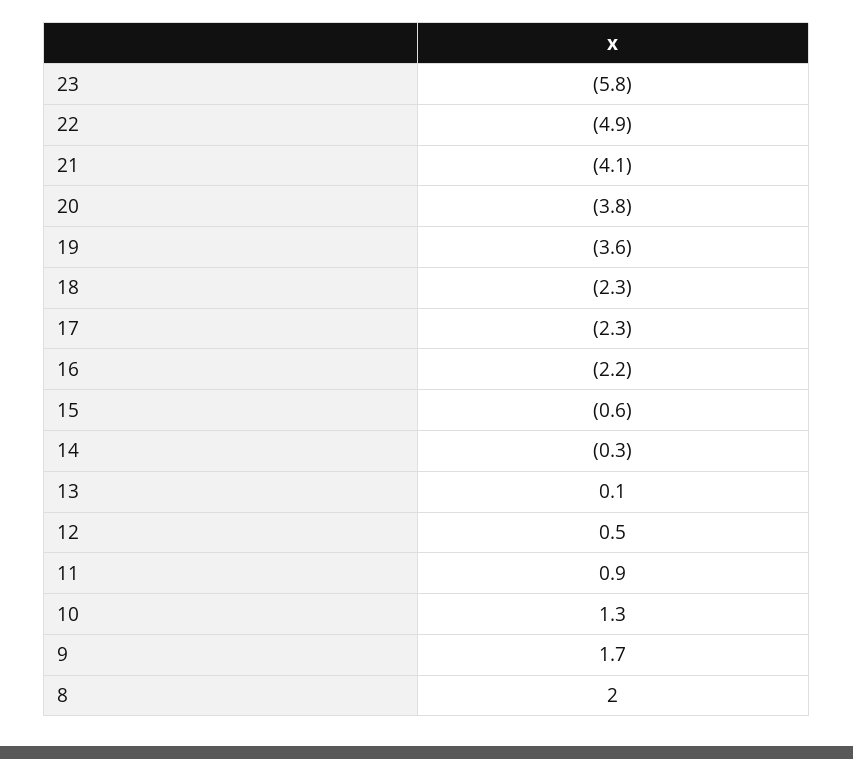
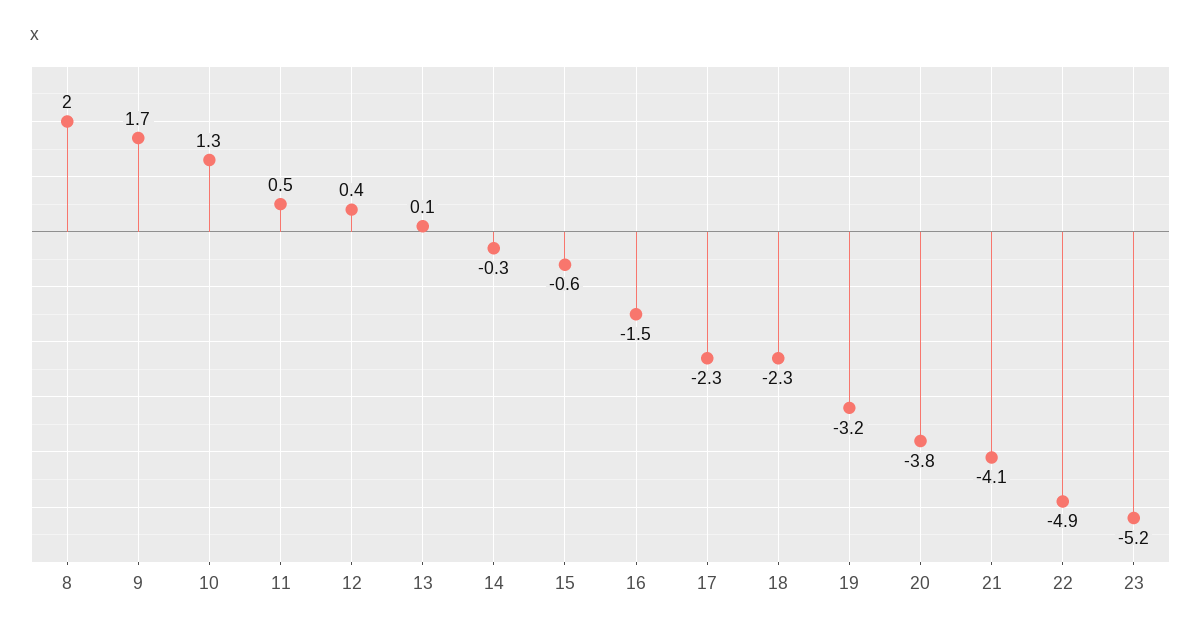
23: -5.8 -> -5.2
19: -3.6 -> -3.2
16: -2.2 -> -1.5
12: 0.5 -> 0.4
11: 0.9 -> 0.5

